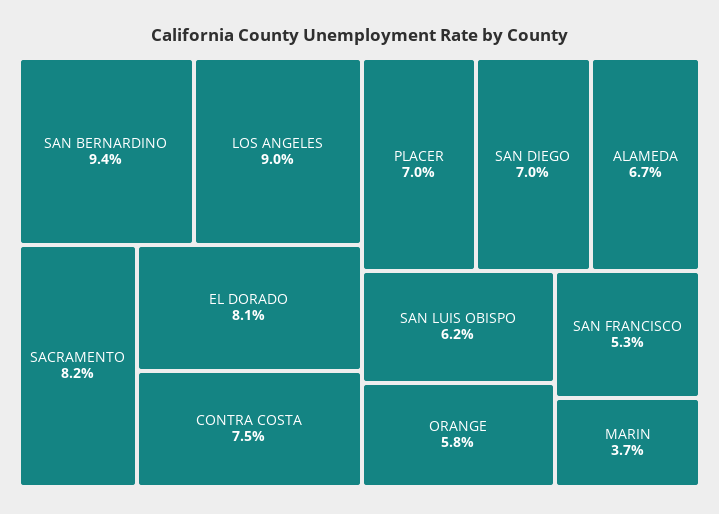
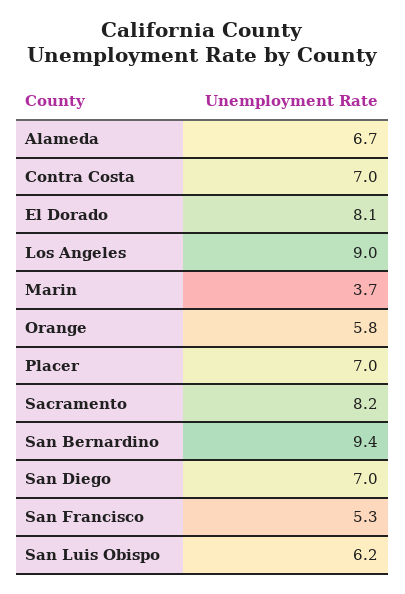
CONTRA COSTA: 7.5 -> 7

